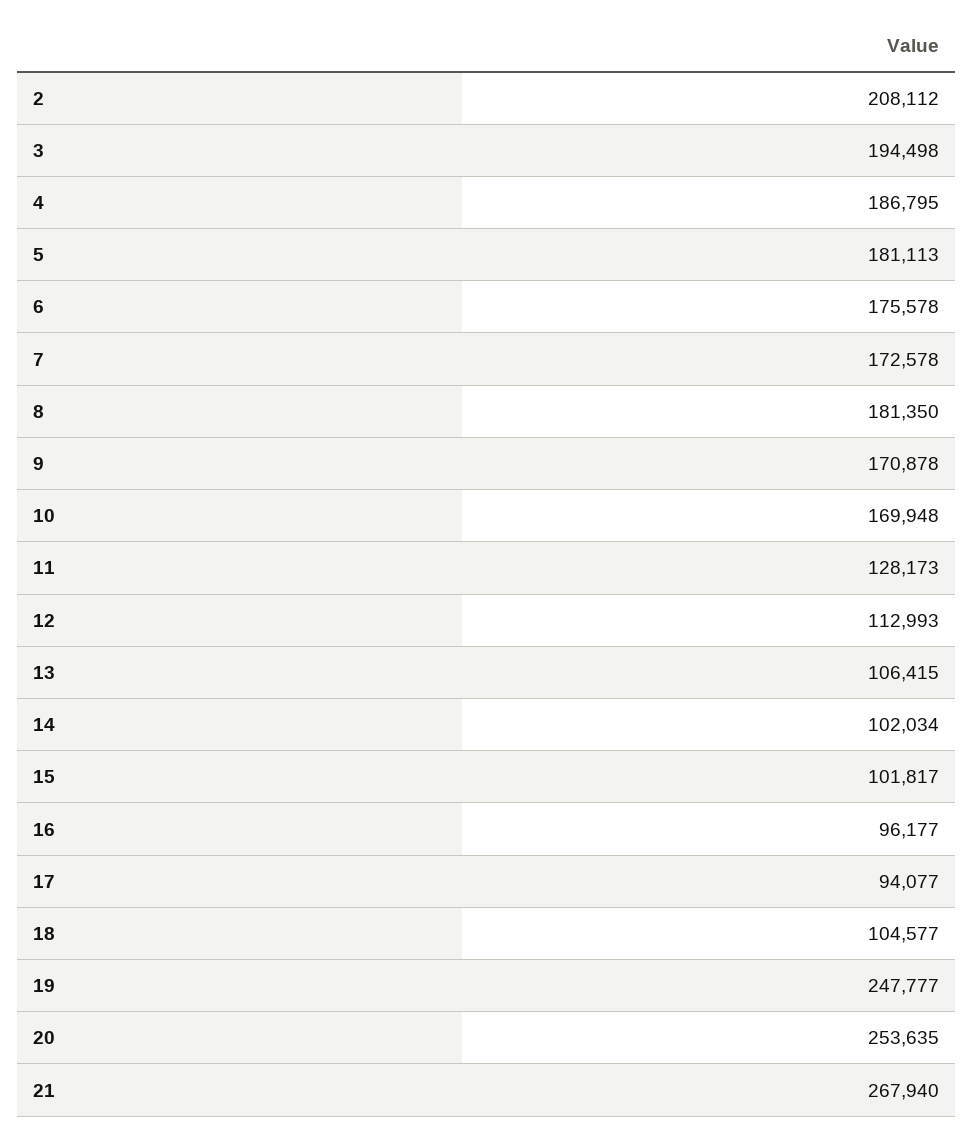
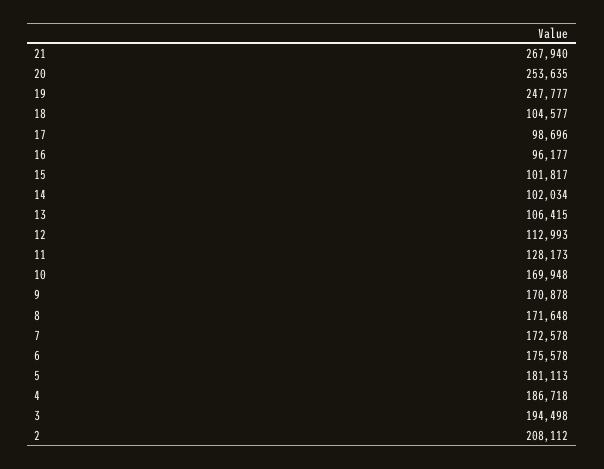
4: 186795 -> 186718
8: 181350 -> 171648
17: 94077 -> 98696

